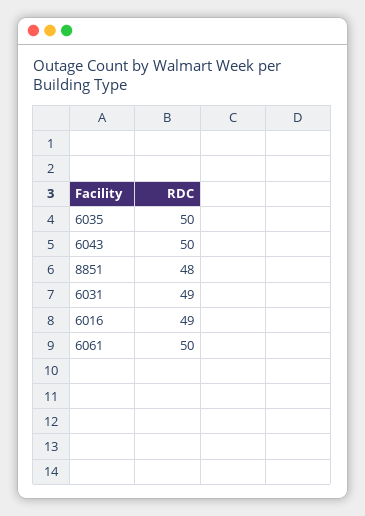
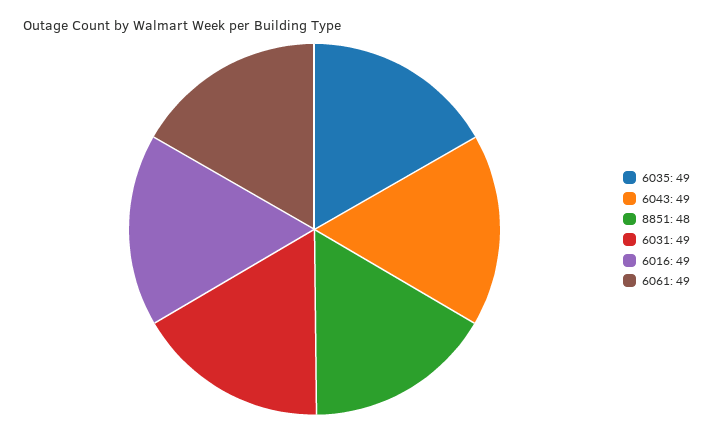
6035: 50 -> 49
6043: 50 -> 49
6061: 50 -> 49

